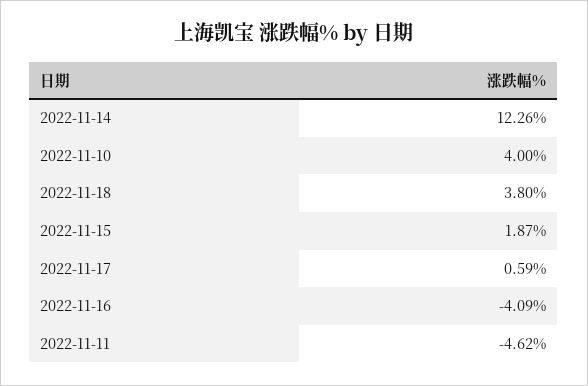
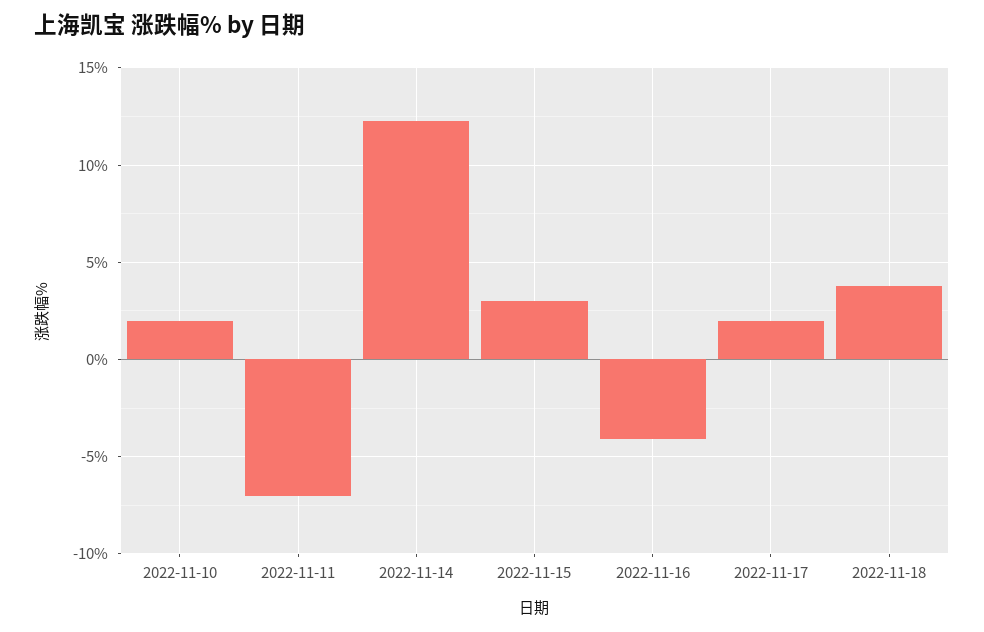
2022-11-10: 4 -> 2
2022-11-15: 1.87 -> 3
2022-11-17: 0.59 -> 2
2022-11-11: -4.62 -> -7

